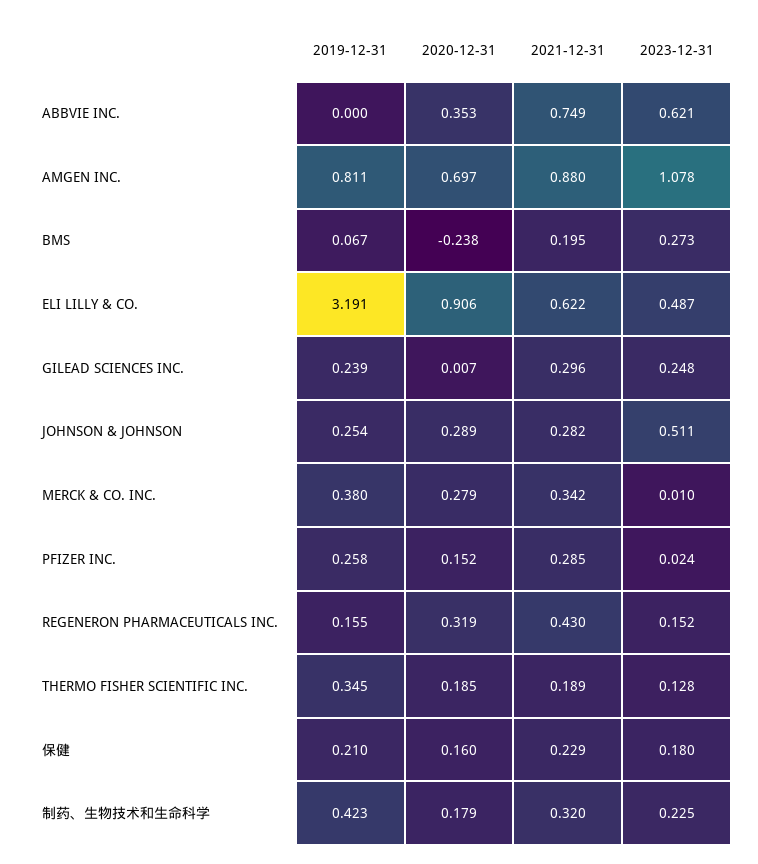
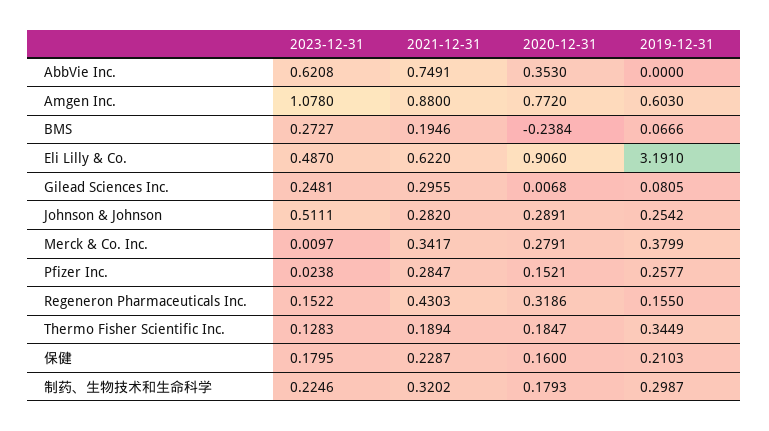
2019-12-31, AMGEN INC.: 0.811 -> 0.603
2020-12-31, AMGEN INC.: 0.697 -> 0.772
2019-12-31, GILEAD SCIENCES INC.: 0.239 -> 0.0805
2019-12-31, 制药、生物技术和生命科学: 0.423 -> 0.2987

